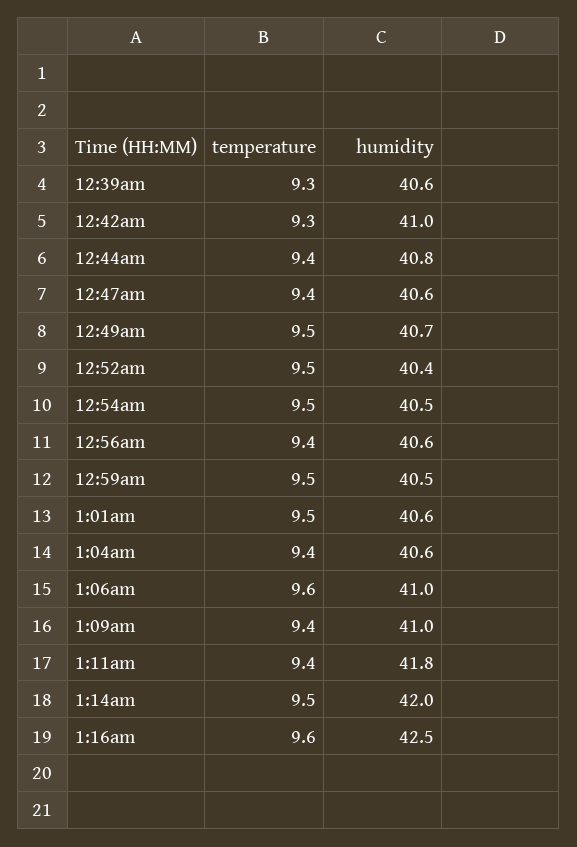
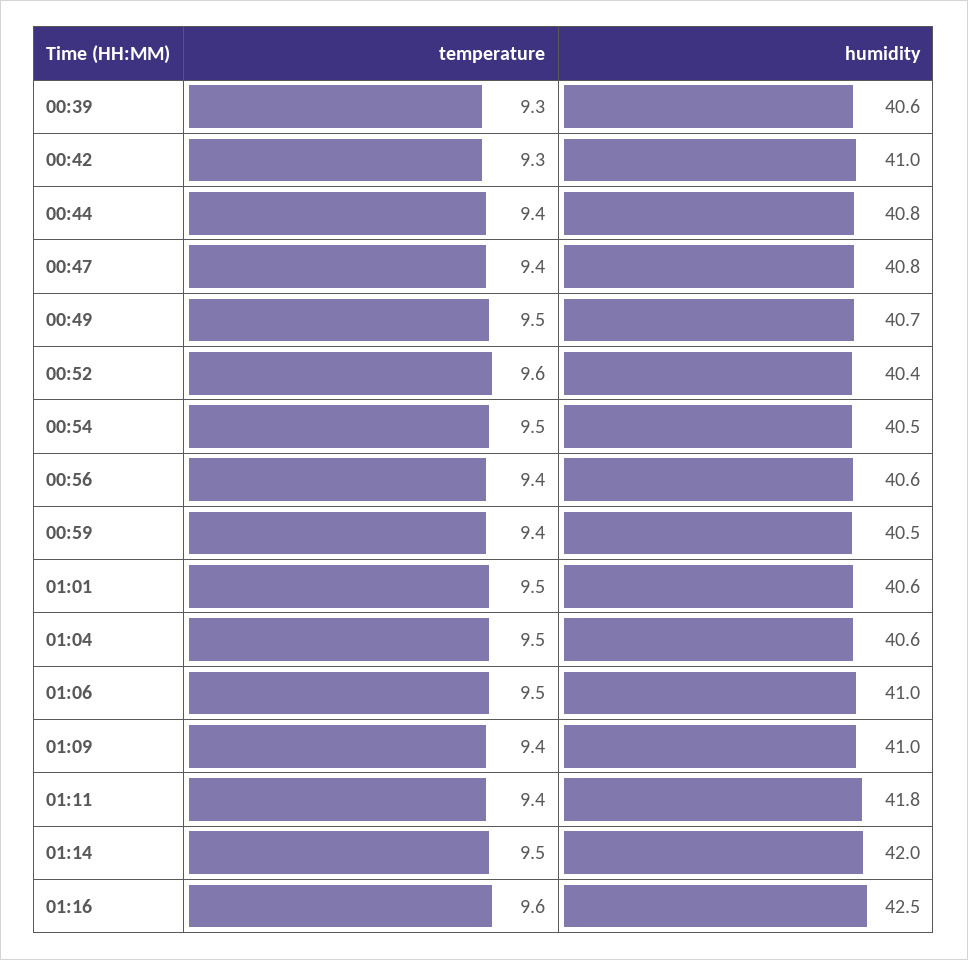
humidity, 12:47am: 40.6 -> 40.8
temperature, 12:52am: 9.5 -> 9.6
temperature, 12:59am: 9.5 -> 9.4
temperature, 1:04am: 9.4 -> 9.5
temperature, 1:06am: 9.6 -> 9.5

